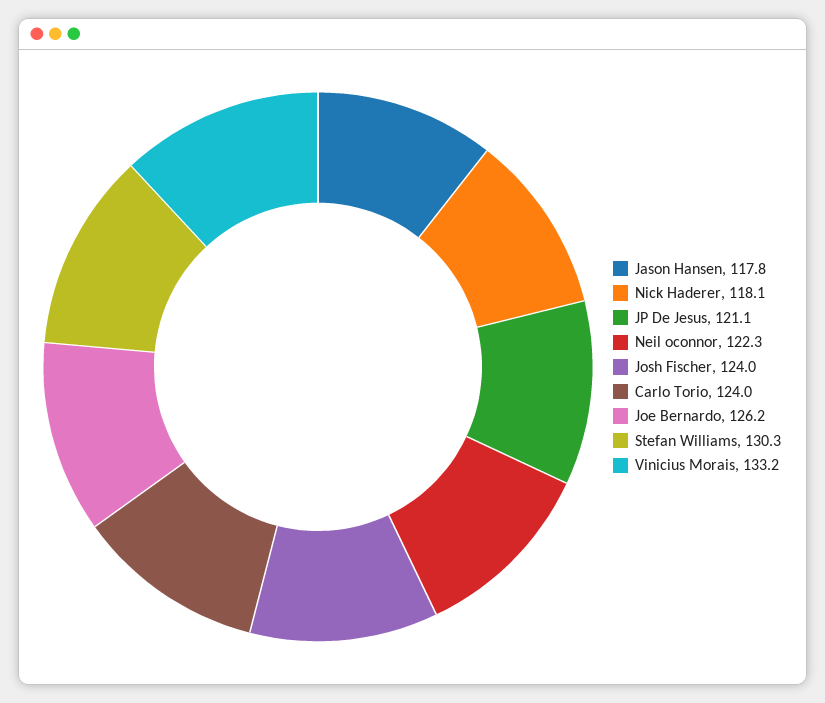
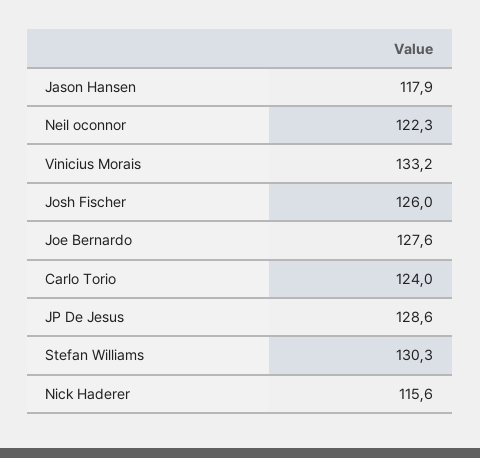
Jason Hansen: 117.8 -> 117.9
Nick Haderer: 118.1 -> 115.6
JP De Jesus: 121.1 -> 128.6
Josh Fischer: 124 -> 126
Joe Bernardo: 126.2 -> 127.6

